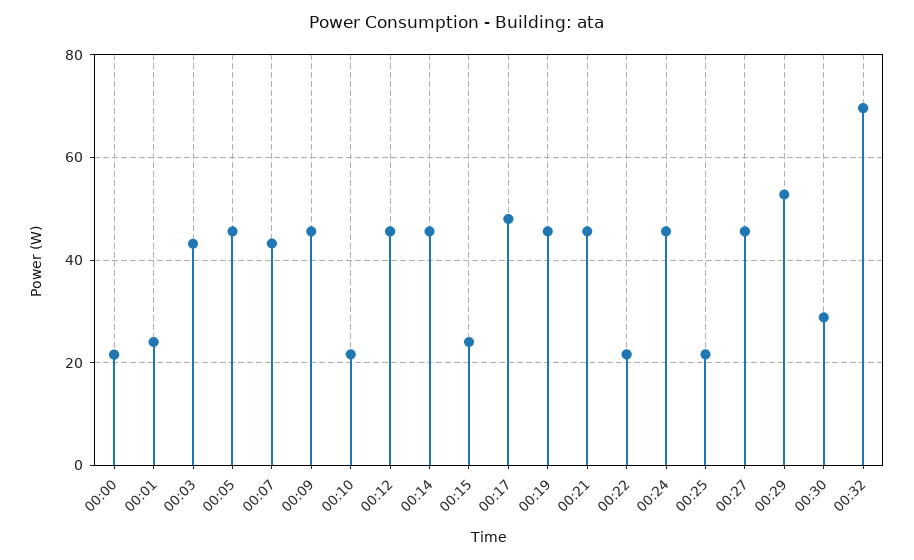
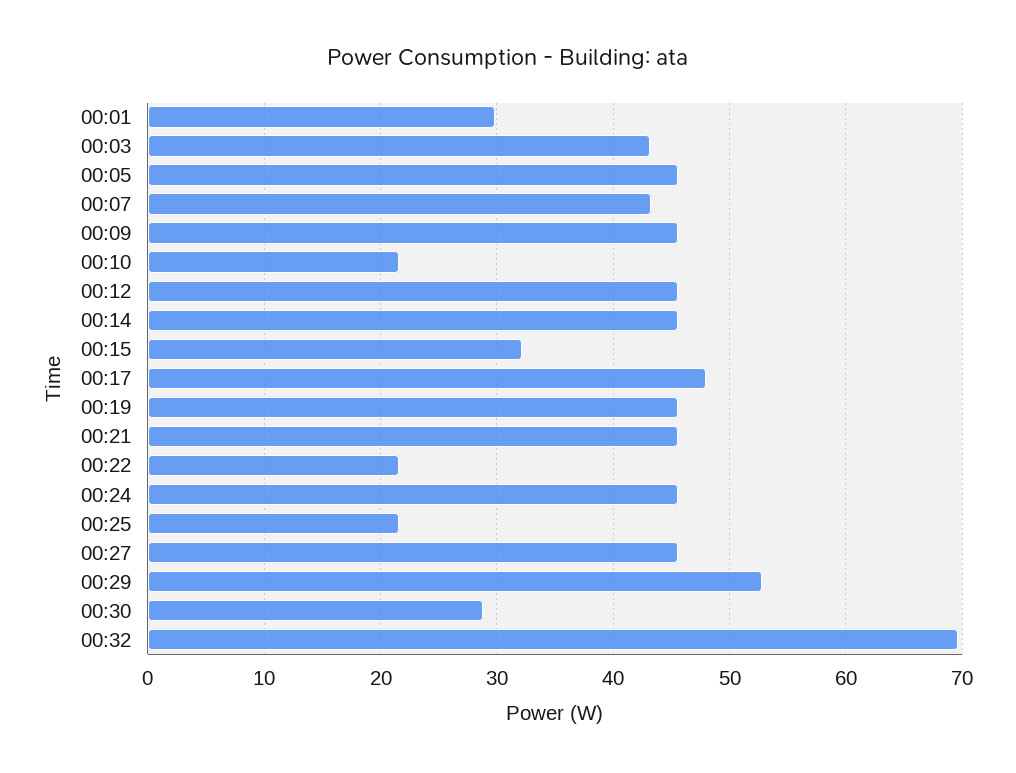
00:00: 22 -> none
00:01: 24 -> 30
00:15: 24 -> 32

